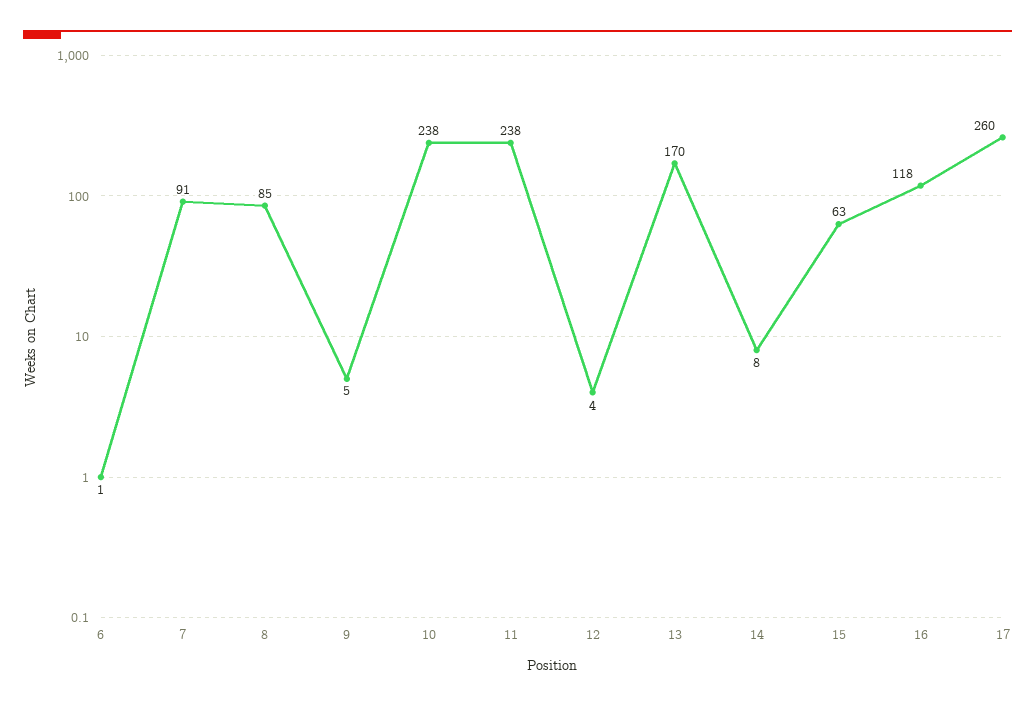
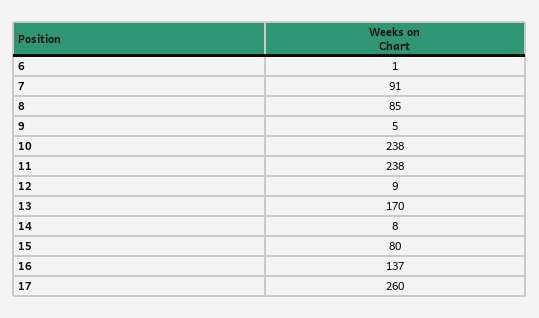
12: 4 -> 9
15: 63 -> 80
16: 118 -> 137

